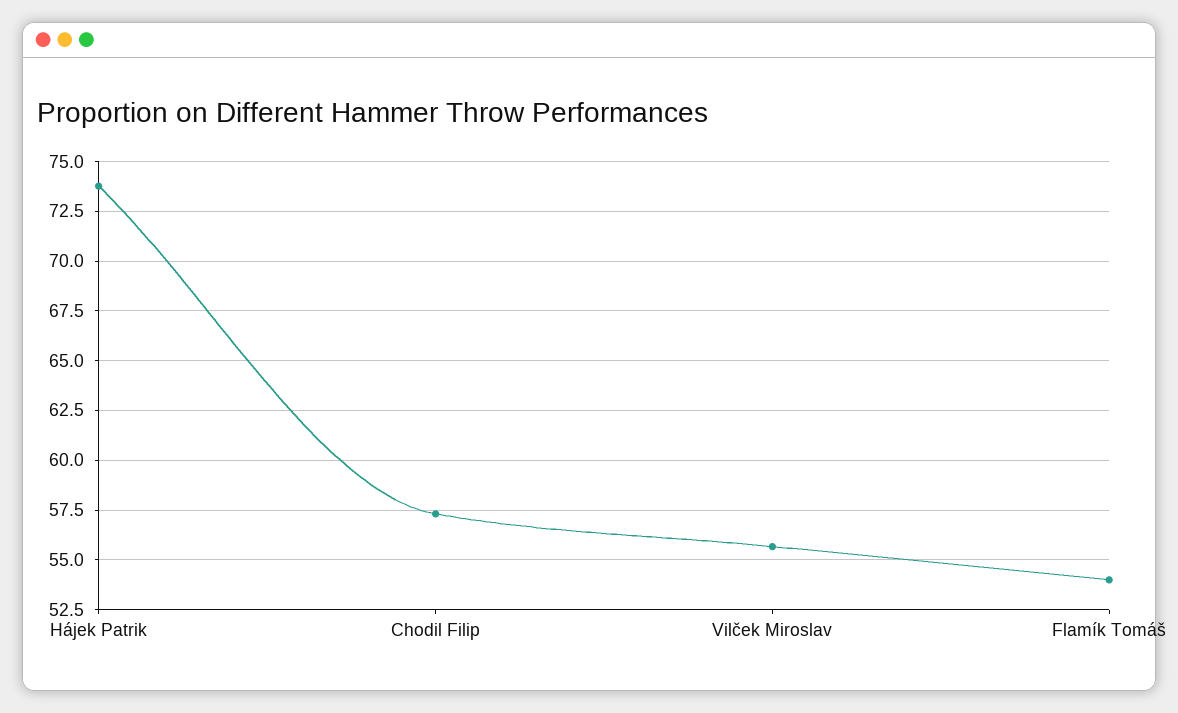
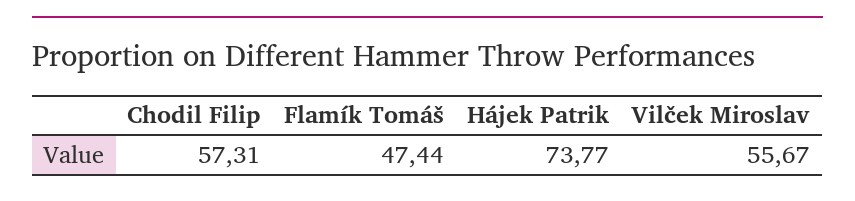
Flamík Tomáš: 54 -> 47.44

